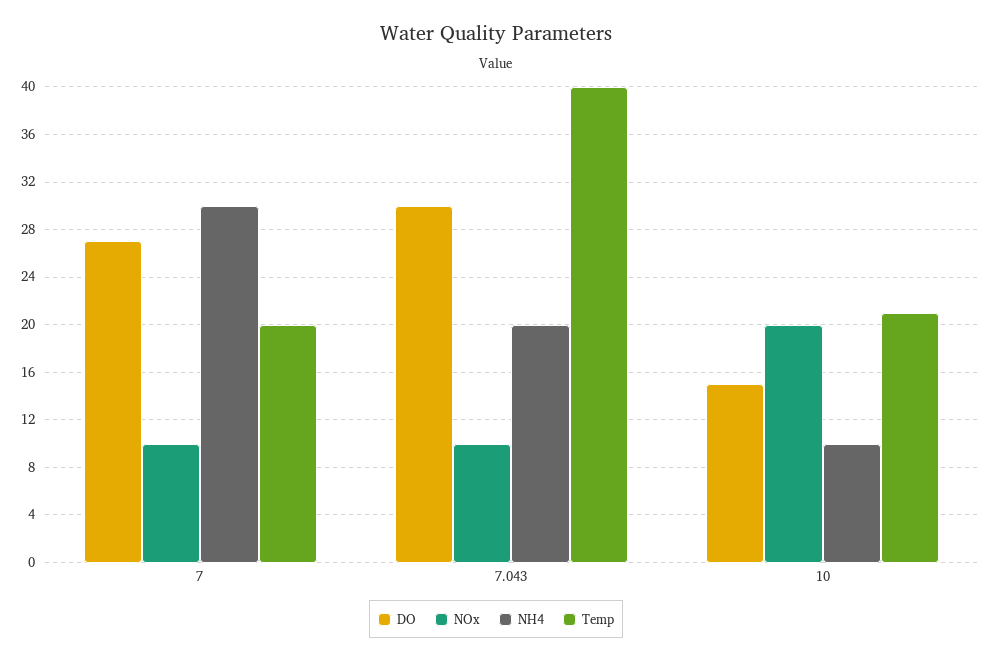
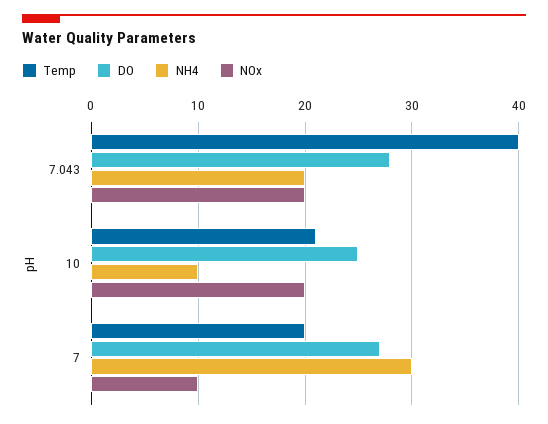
DO, 7.043: 30 -> 28
NOx, 7.043: 10 -> 20
DO, 10: 15 -> 25

